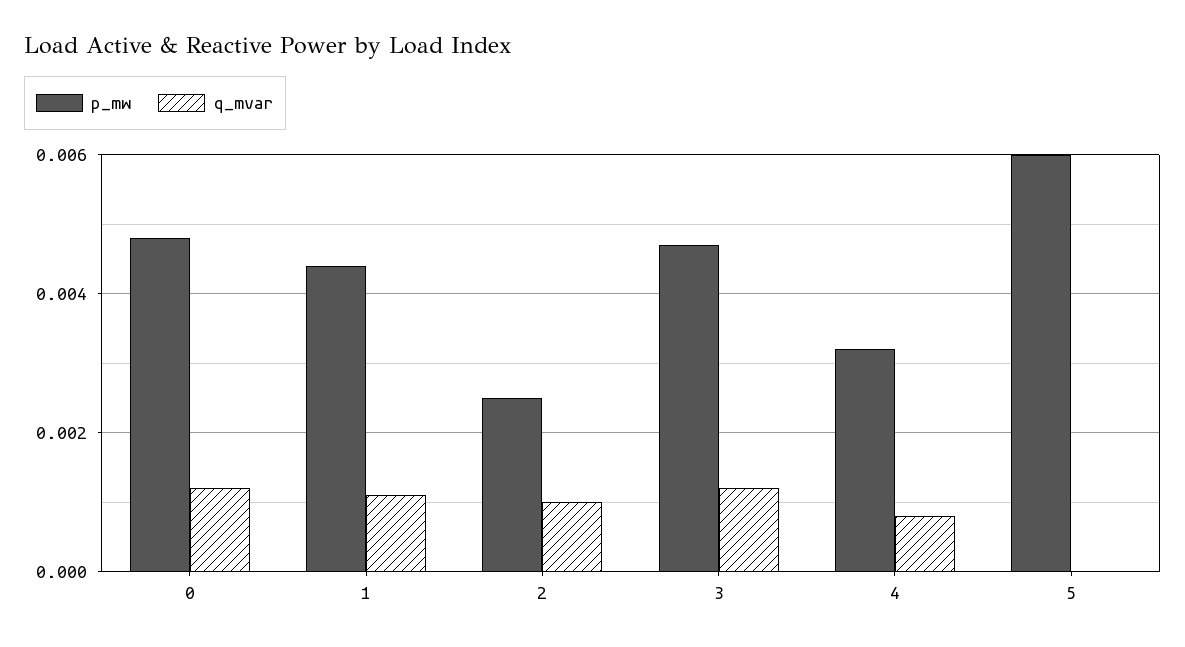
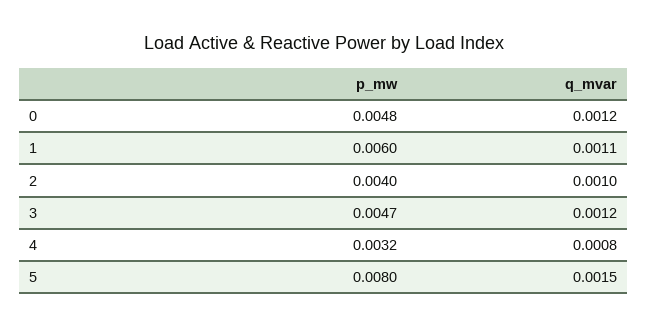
p_mw, 1: 0.0045 -> 0.006
p_mw, 2: 0.0025 -> 0.004
p_mw, 5: 0.006 -> 0.008
q_mvar, 5: 0 -> 0.0015

